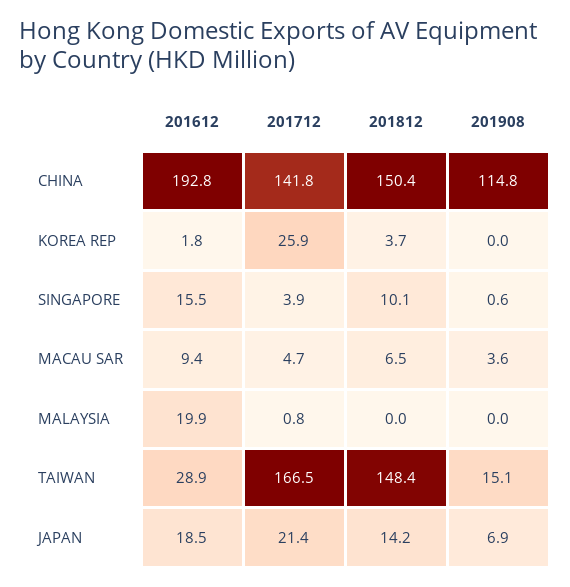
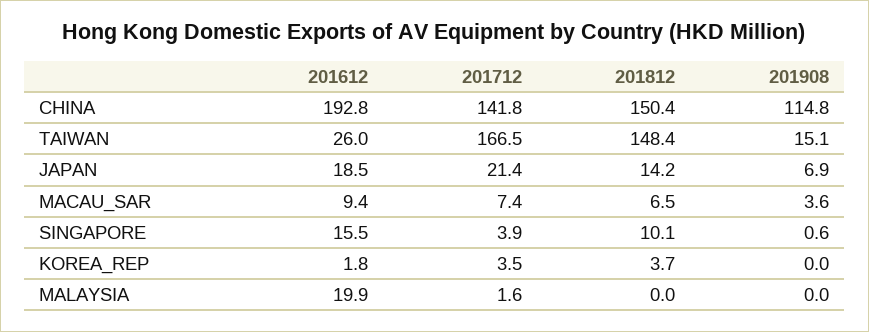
201712, KOREA REP: 25.9 -> 3.5
201712, MACAU SAR: 4.7 -> 7.4
201712, MALAYSIA: 0.8 -> 1.6
201612, TAIWAN: 28.9 -> 26

